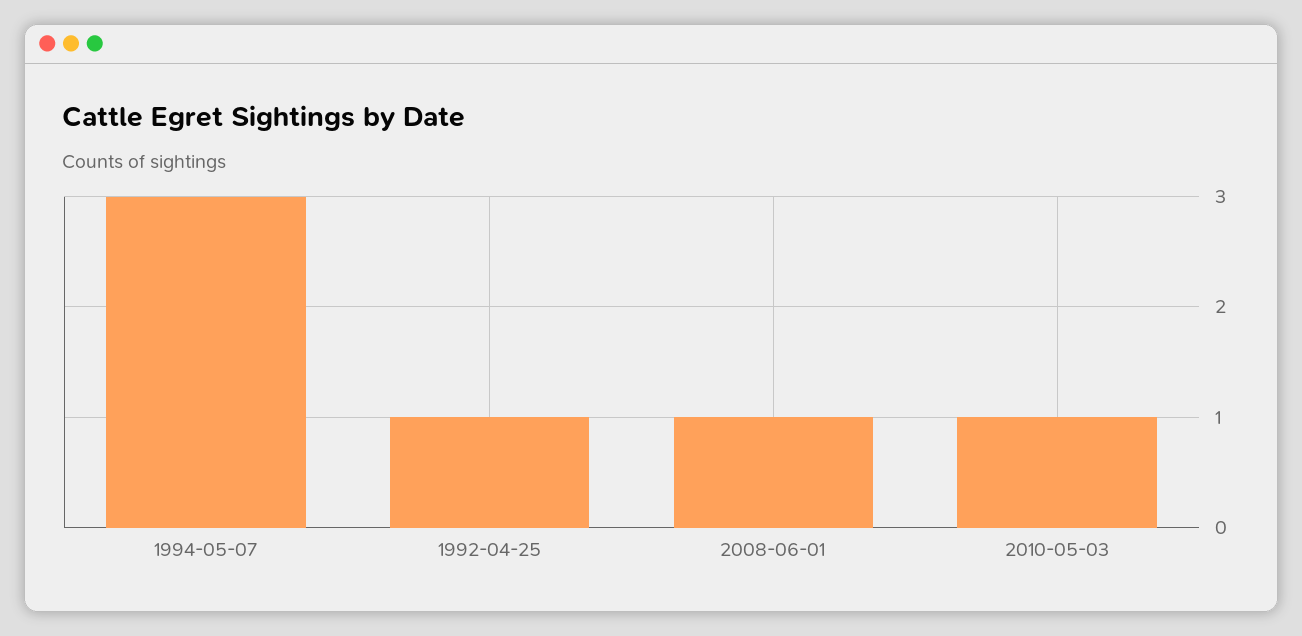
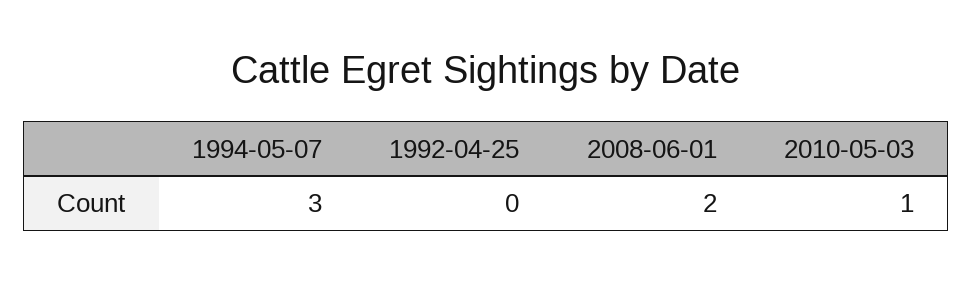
1992-04-25: 1 -> 0
2008-06-01: 1 -> 2

